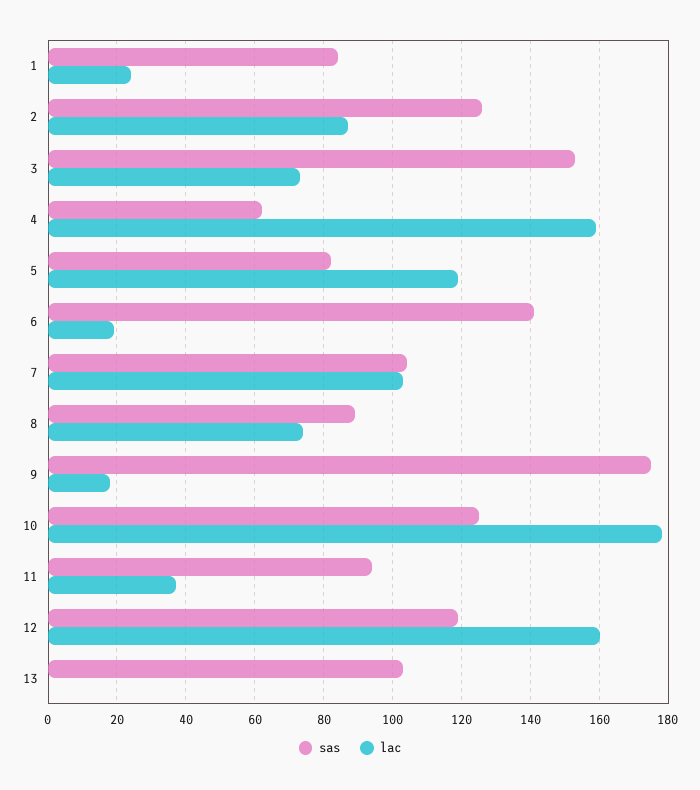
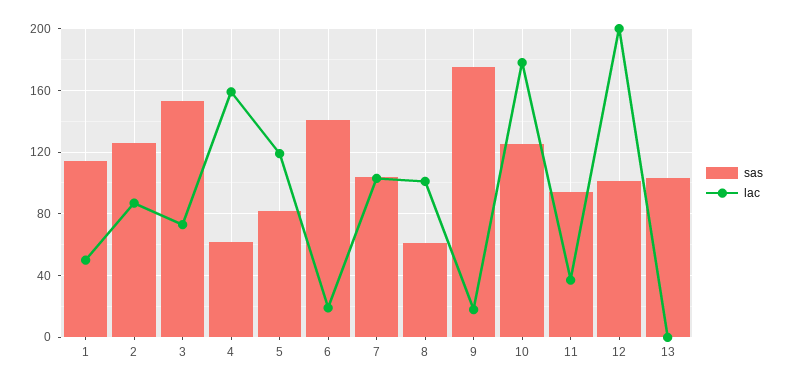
sas, 1: 85 -> 115
lac, 1: 25 -> 50
sas, 8: 90 -> 60
lac, 8: 75 -> 100
sas, 12: 120 -> 100
lac, 12: 160 -> 200

